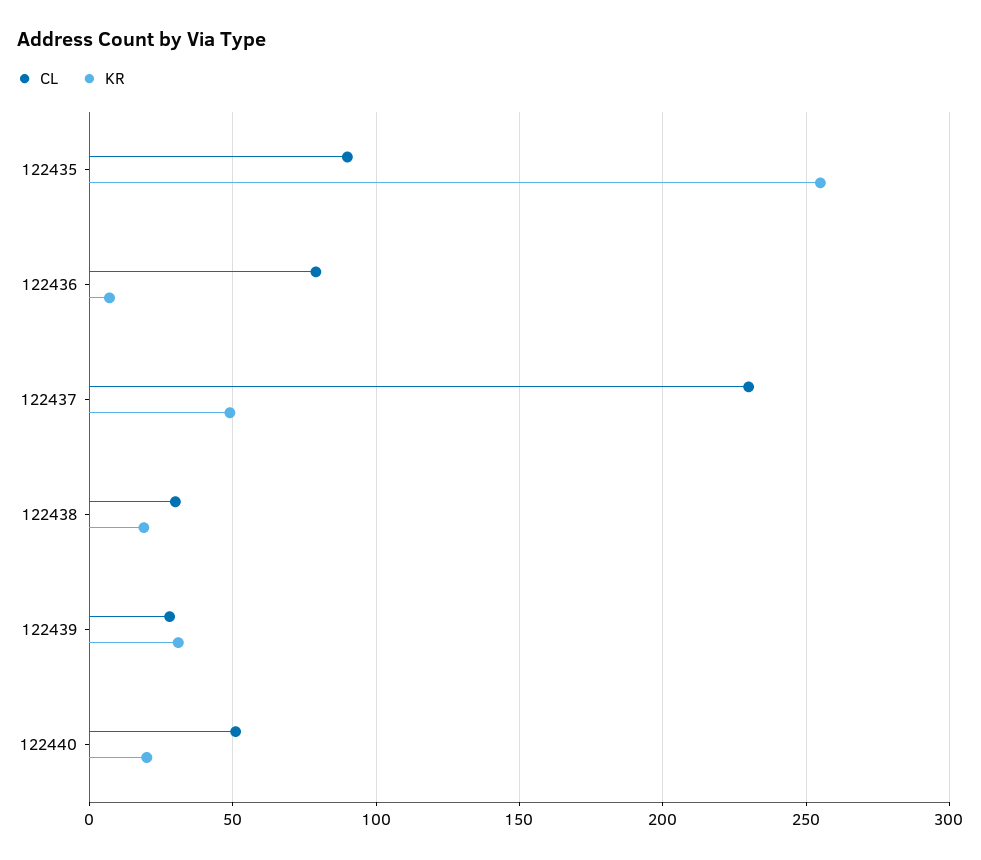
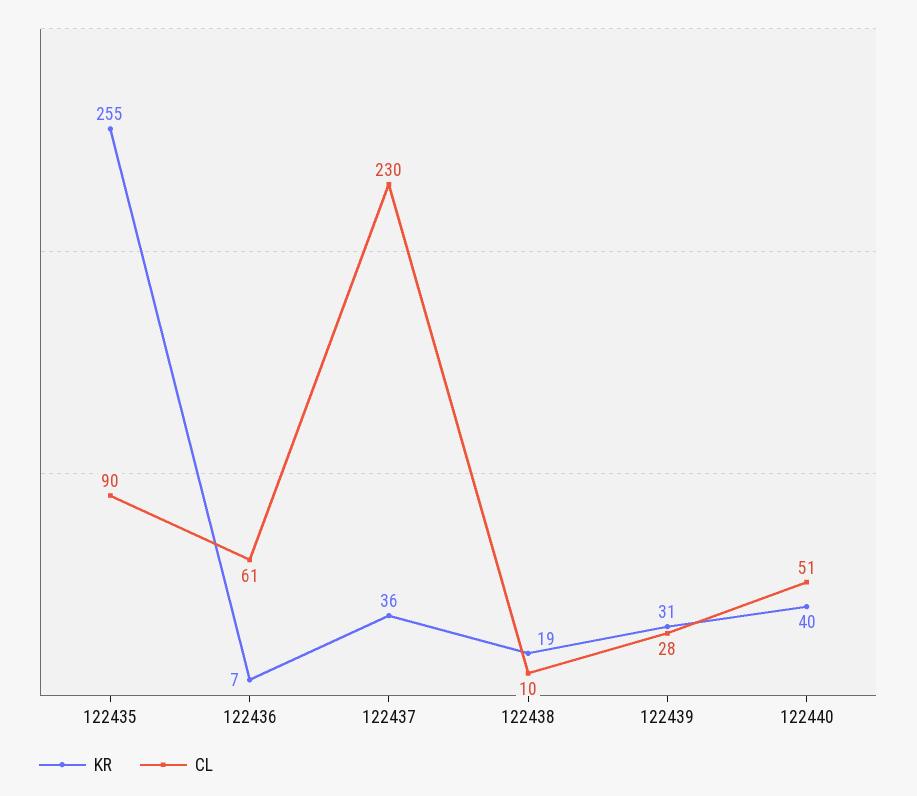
CL, 122436: 80 -> 61
KR, 122437: 50 -> 36
CL, 122438: 30 -> 10
KR, 122440: 20 -> 40

